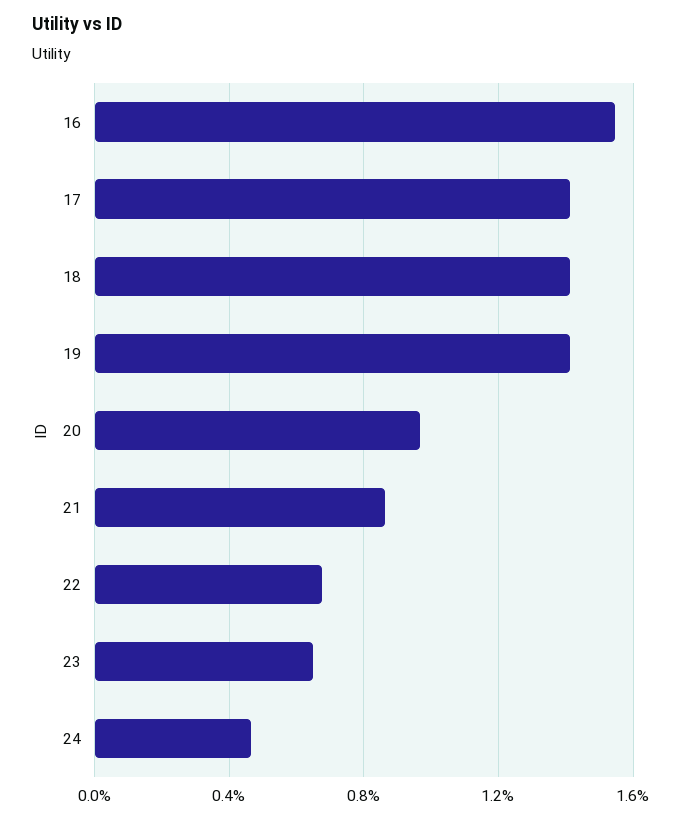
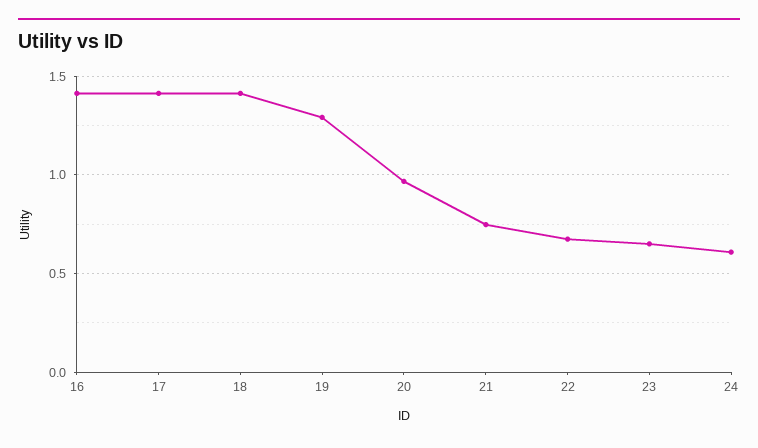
16: 1.55 -> 1.4
19: 1.4 -> 1.3
21: 0.85 -> 0.75
24: 0.45 -> 0.6

